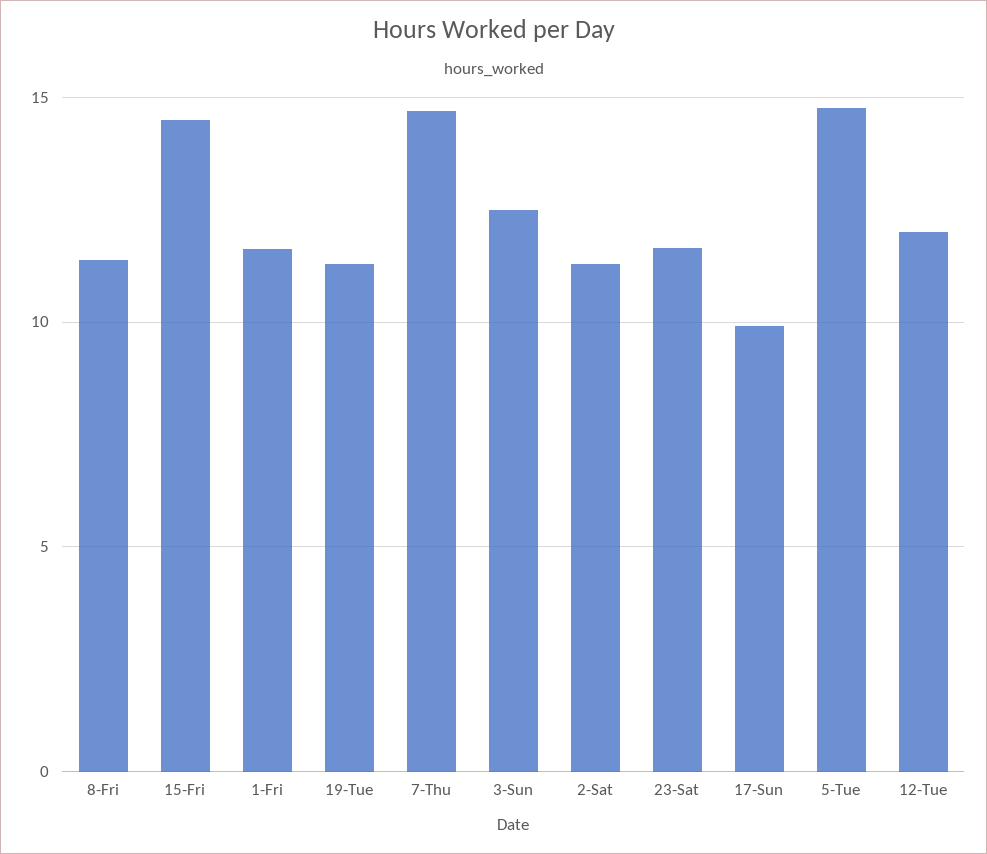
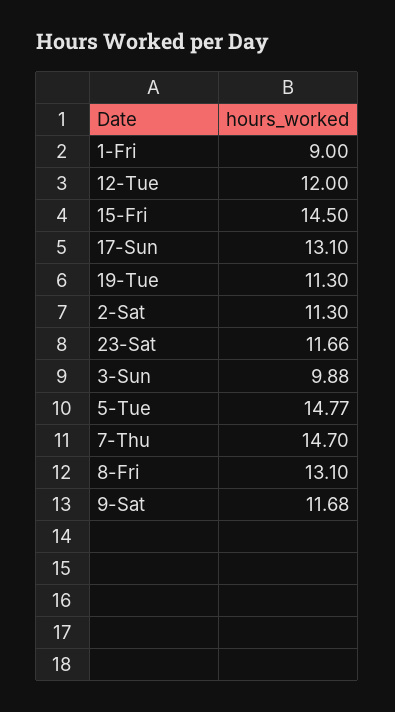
8-Fri: 11.5 -> 13.1
1-Fri: 11.5 -> 9
3-Sun: 12.5 -> 9.88
17-Sun: 10 -> 13.1
9-Sat: none -> 11.68

